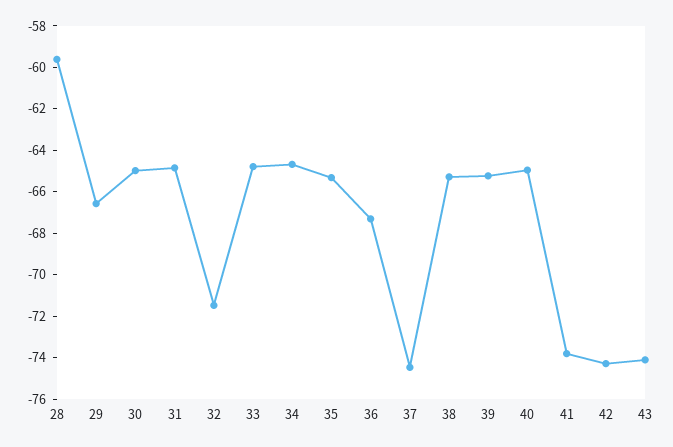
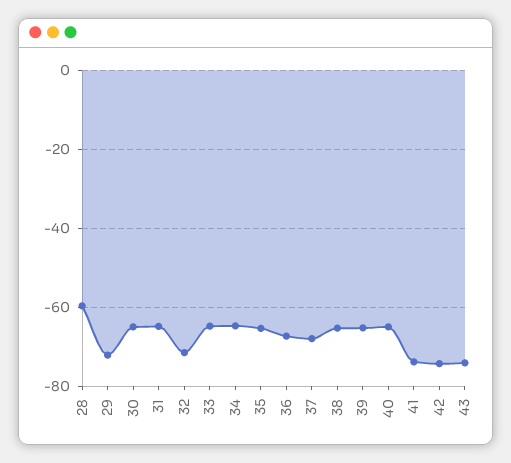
29: -66.5 -> -72
37: -74.5 -> -68

